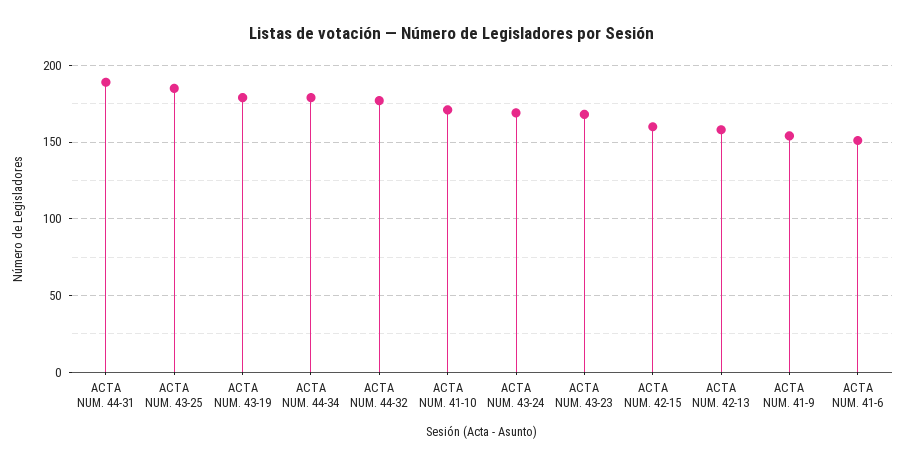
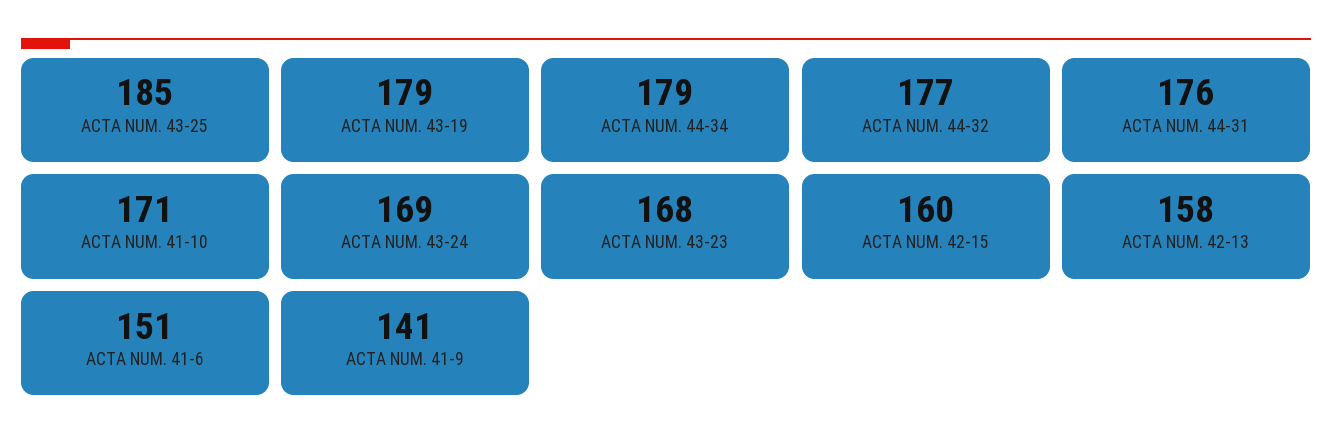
ACTA NUM. 44-31: 190 -> 176
ACTA NUM. 41-9: 155 -> 141

